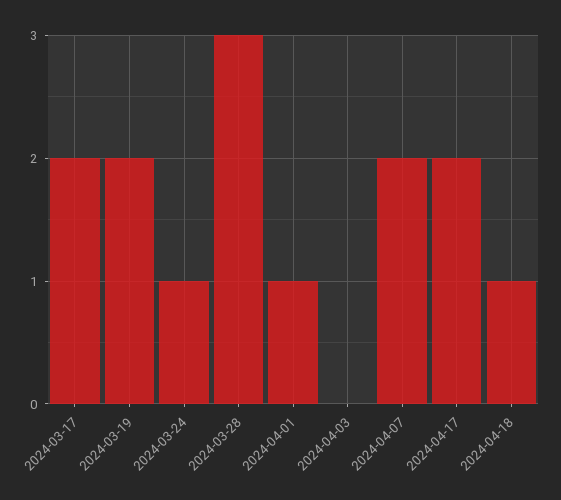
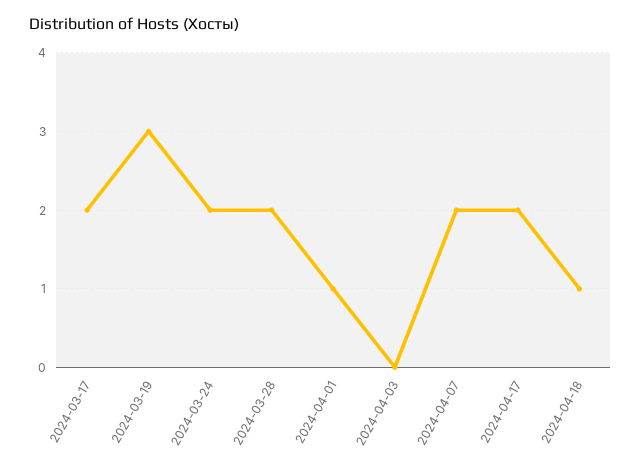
2024-03-19: 2 -> 3
2024-03-24: 1 -> 2
2024-03-28: 3 -> 2

